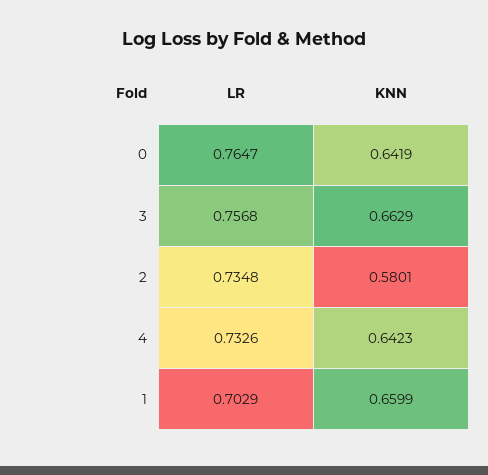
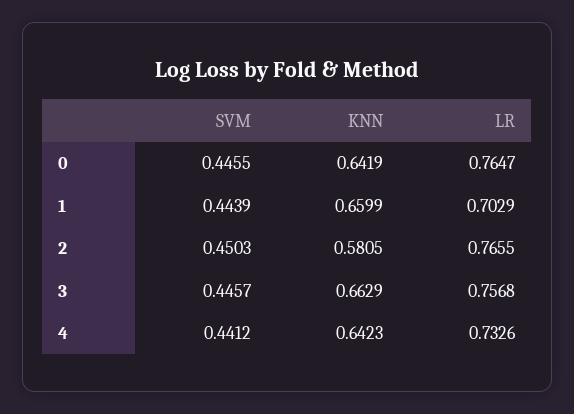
LR, 2: 0.7348 -> 0.7655
KNN, 2: 0.5801 -> 0.5805
SVM, 0: none -> 0.4455
SVM, 1: none -> 0.4439
SVM, 2: none -> 0.4503
SVM, 3: none -> 0.4457
SVM, 4: none -> 0.4412

